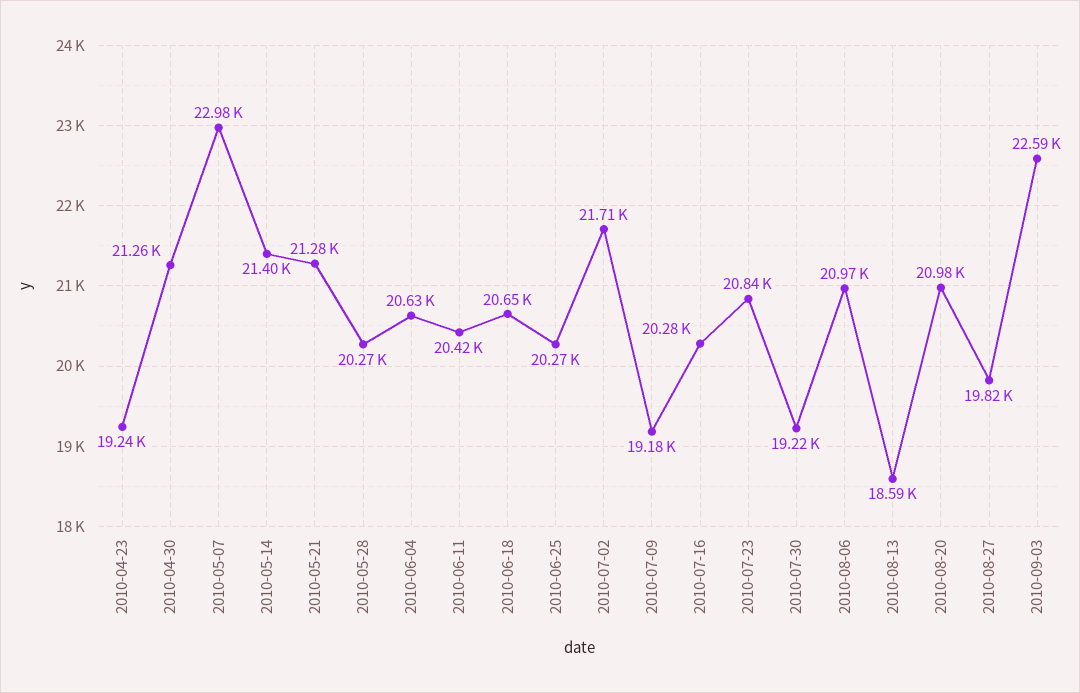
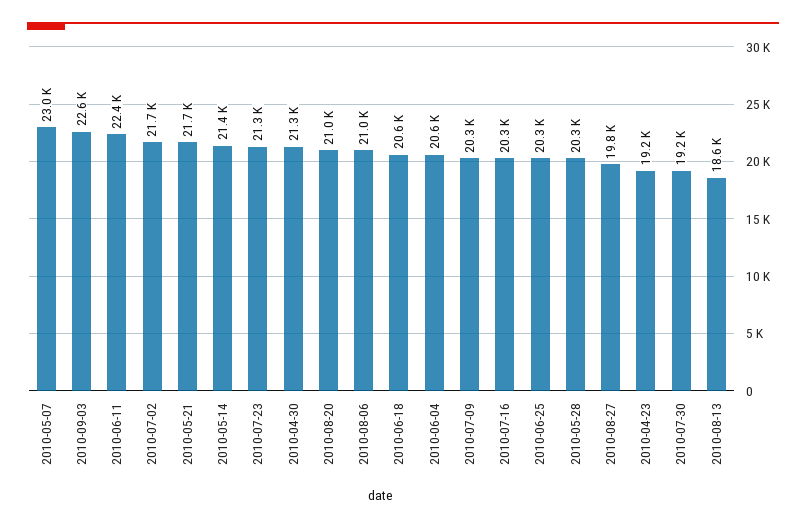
2010-05-21: 21280 -> 21700
2010-06-11: 20420 -> 22400
2010-07-09: 19180 -> 20300
2010-07-23: 20840 -> 21300

